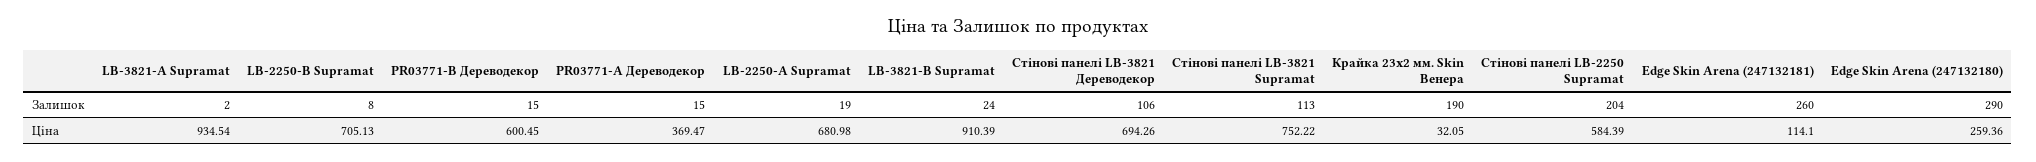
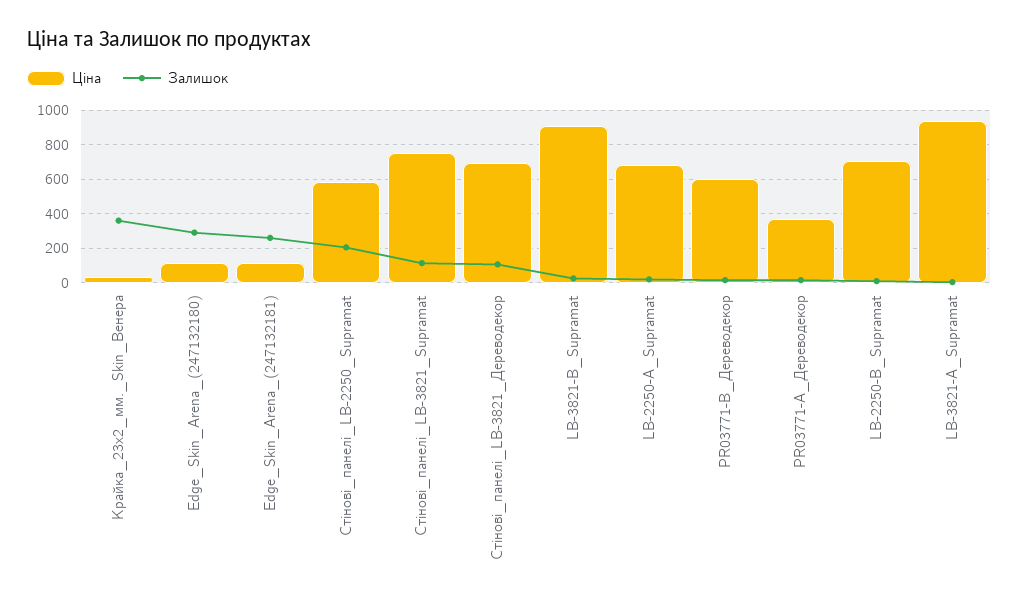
Залишок, Крайка 23x2 мм. Skin Венера: 190 -> 350
Ціна, Edge Skin Arena (247132180): 259.36 -> 100

